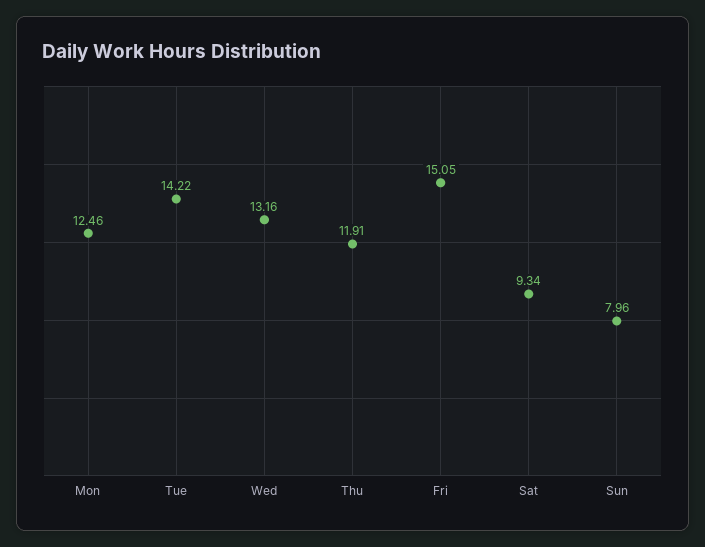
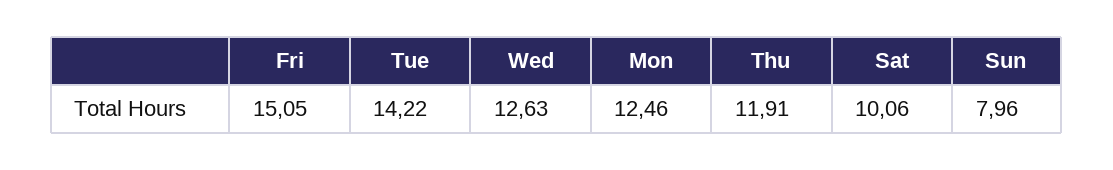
Wed: 13.16 -> 12.63
Sat: 9.34 -> 10.06

